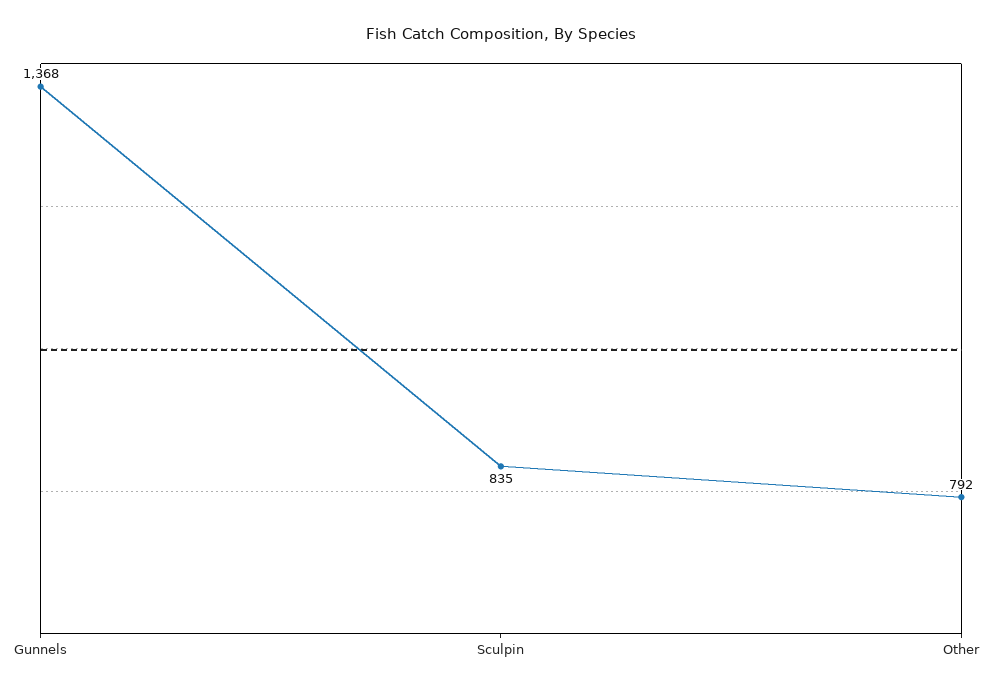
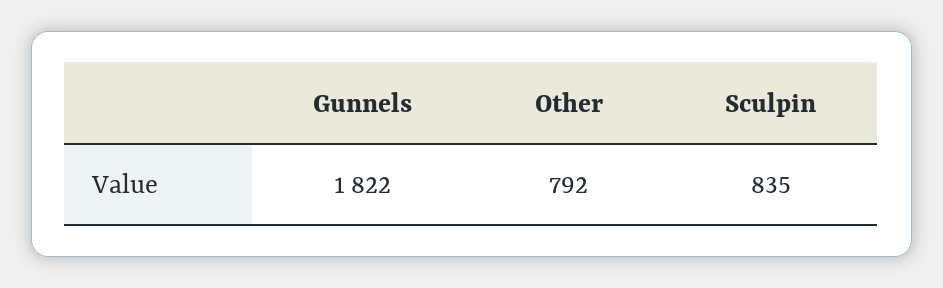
Gunnels: 1368 -> 1822

